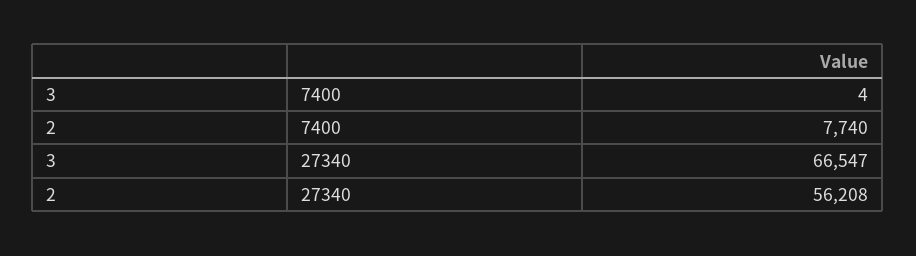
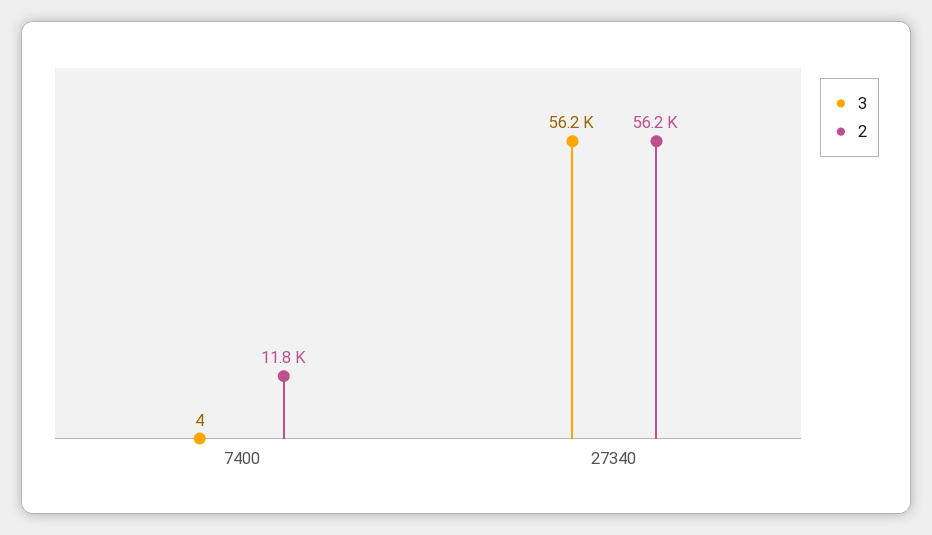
2, 7400: 7740 -> 11800
3, 27340: 66547 -> 56200

